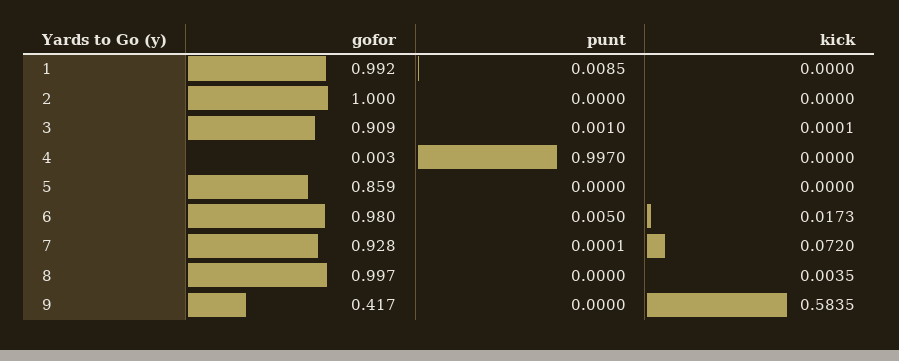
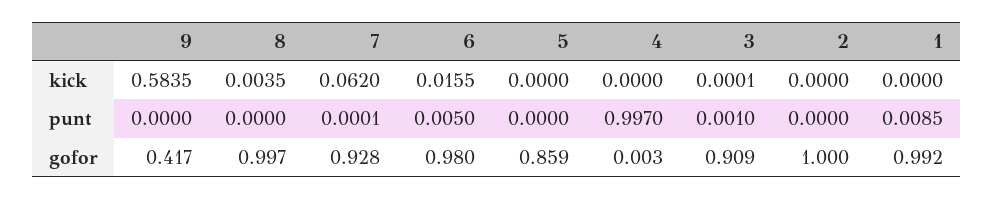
kick, 6: 0.0173 -> 0.0155
kick, 7: 0.072 -> 0.062

